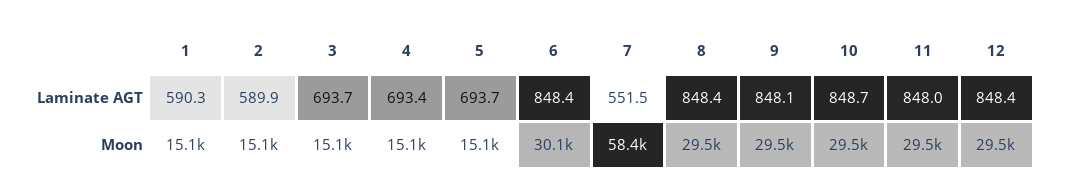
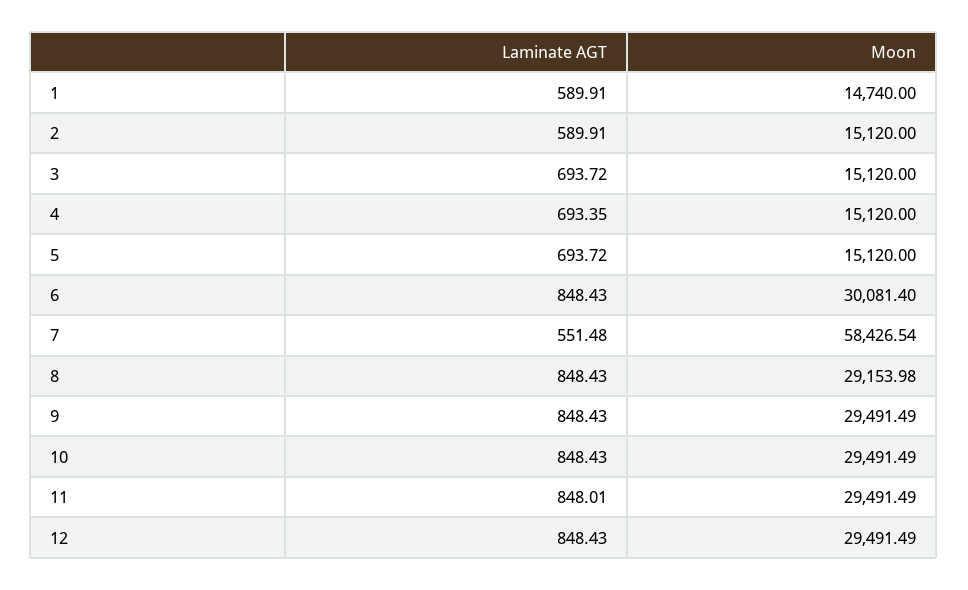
1, Laminate AGT: 590.3 -> 589.91
9, Laminate AGT: 848.1 -> 848.43
10, Laminate AGT: 848.7 -> 848.43
1, Moon: 15100 -> 14740
8, Moon: 29500 -> 29153.98

